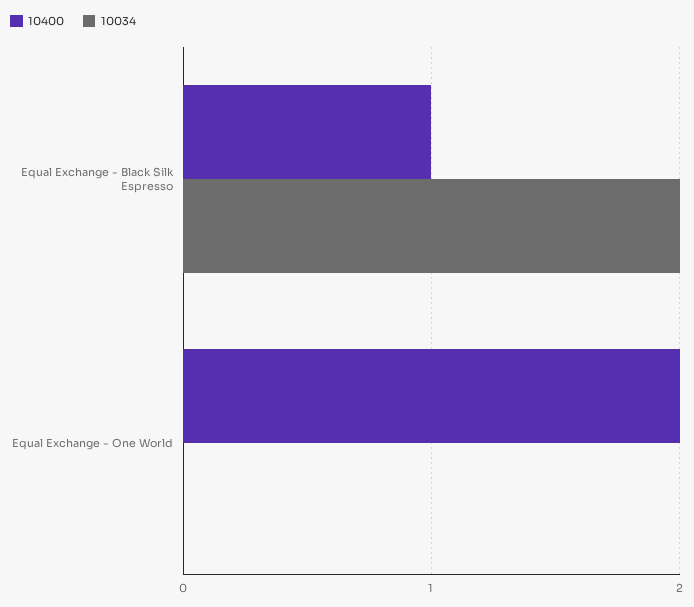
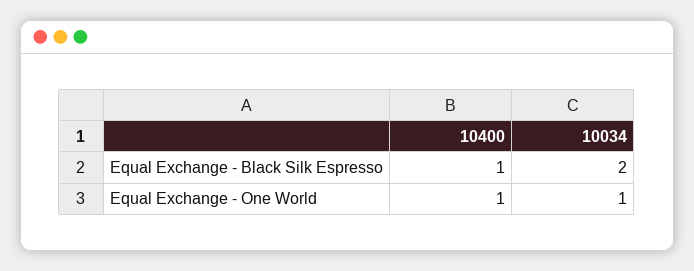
10400, Equal Exchange - One World: 2 -> 1
10034, Equal Exchange - One World: 0 -> 1

